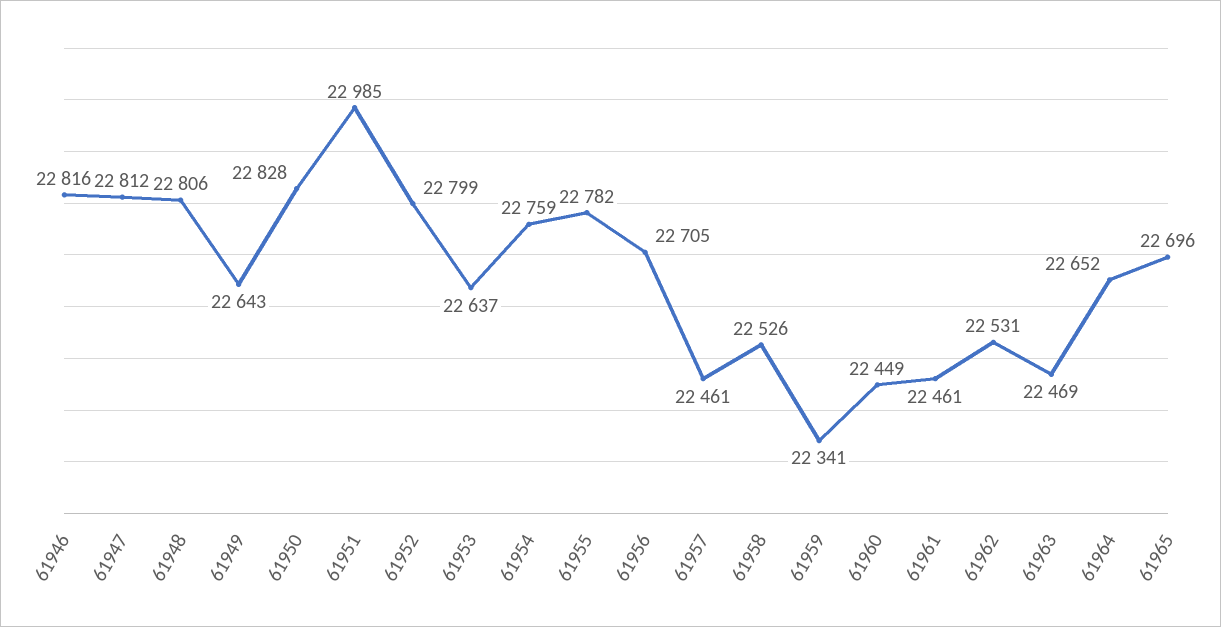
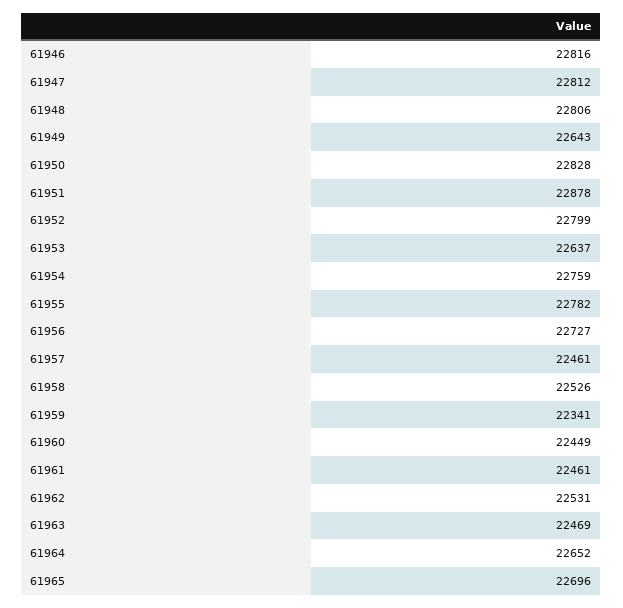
61951: 22985 -> 22878
61956: 22705 -> 22727

